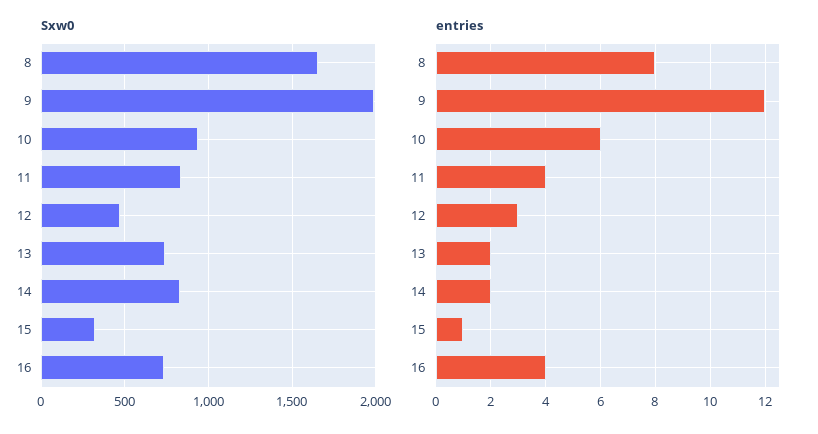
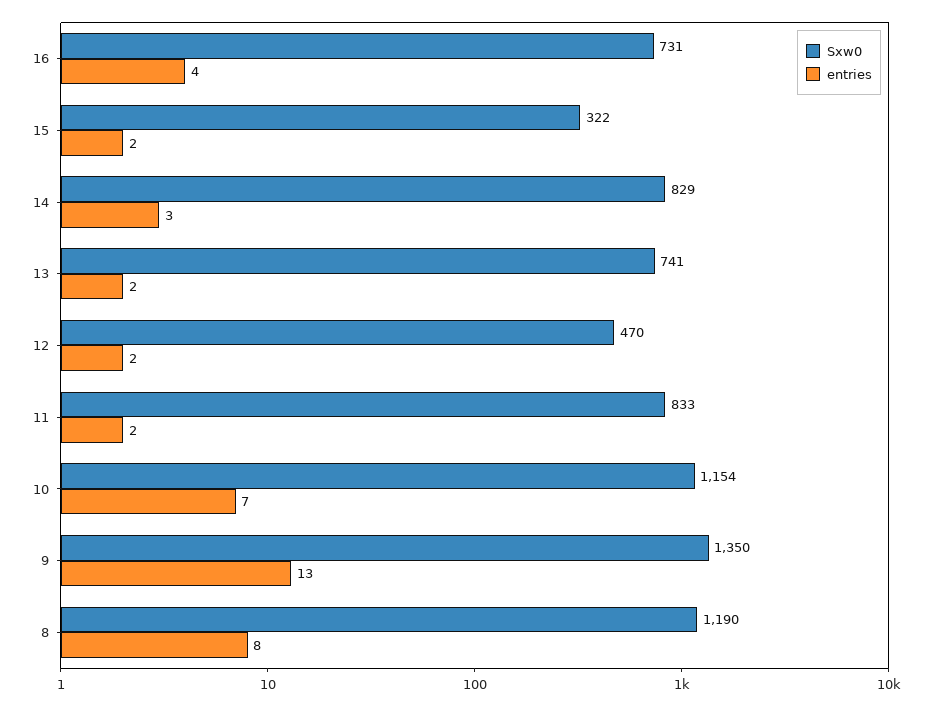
Sxw0, 8: 1650 -> 1190
Sxw0, 9: 2000 -> 1350
Sxw0, 10: 950 -> 1154
entries, 9: 12 -> 13
entries, 10: 6 -> 7
entries, 11: 4 -> 2
entries, 12: 3 -> 2
entries, 14: 2 -> 3
entries, 15: 1 -> 2

